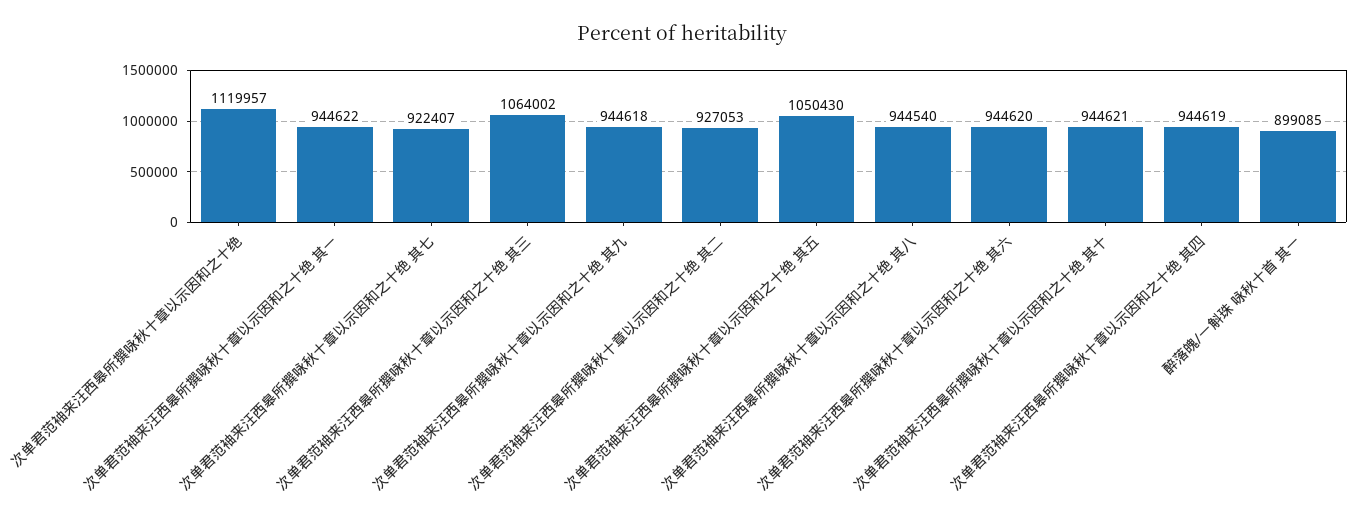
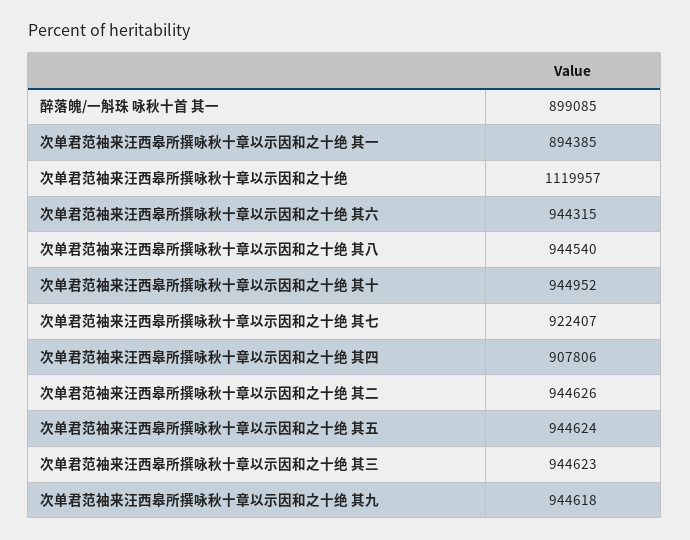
次单君范袖来汪西皋所撰咏秋十章以示因和之十绝 其一: 944622 -> 894385
次单君范袖来汪西皋所撰咏秋十章以示因和之十绝 其三: 1064002 -> 944623
次单君范袖来汪西皋所撰咏秋十章以示因和之十绝 其二: 927053 -> 944626
次单君范袖来汪西皋所撰咏秋十章以示因和之十绝 其五: 1050430 -> 944624
次单君范袖来汪西皋所撰咏秋十章以示因和之十绝 其六: 944620 -> 944315
次单君范袖来汪西皋所撰咏秋十章以示因和之十绝 其十: 944621 -> 944952
次单君范袖来汪西皋所撰咏秋十章以示因和之十绝 其四: 944619 -> 907806

